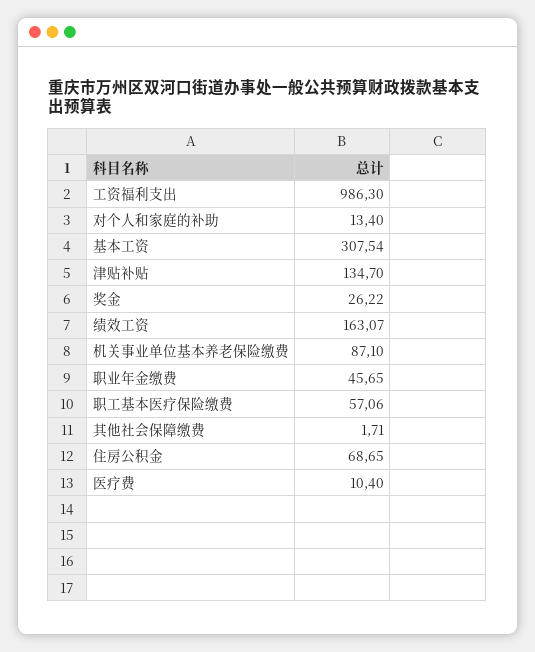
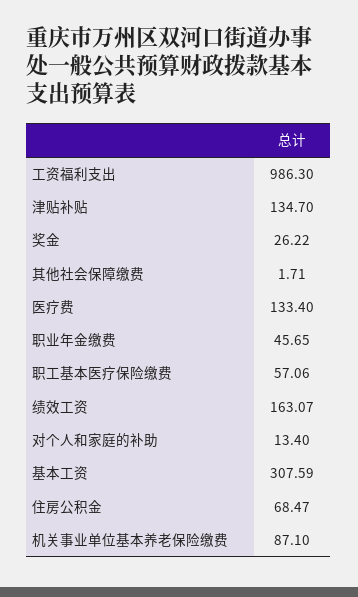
基本工资: 307.54 -> 307.59
住房公积金: 68.65 -> 68.47
医疗费: 10.4 -> 133.4

